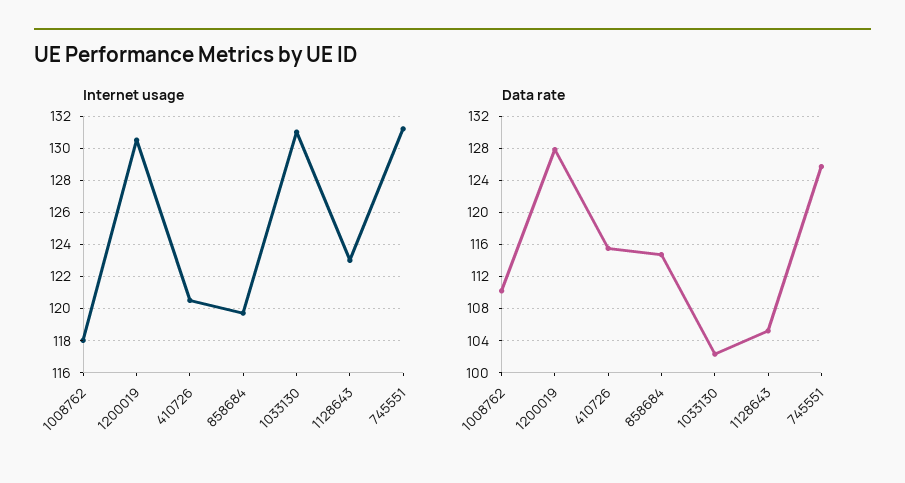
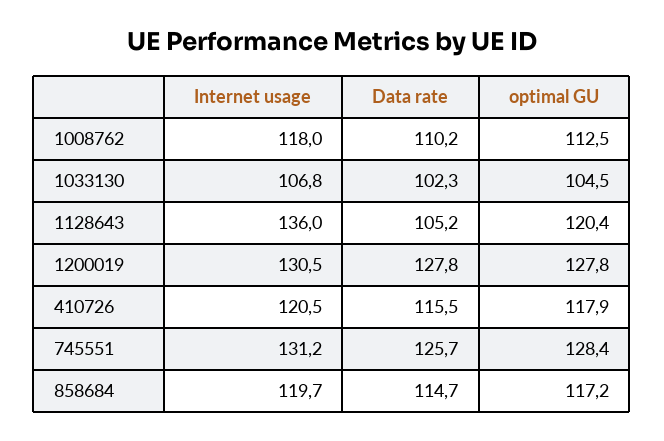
Internet usage, 1033130: 131 -> 106.8
Internet usage, 1128643: 123 -> 136
optimal GU, 1008762: none -> 112.5
optimal GU, 1033130: none -> 104.5
optimal GU, 1128643: none -> 120.4
optimal GU, 1200019: none -> 127.8
optimal GU, 410726: none -> 117.9
optimal GU, 745551: none -> 128.4
optimal GU, 858684: none -> 117.2

